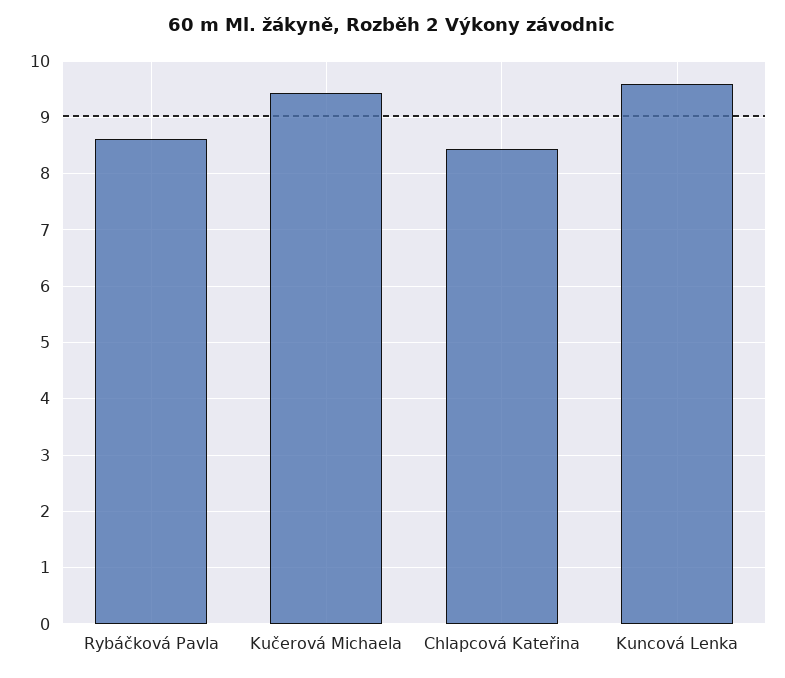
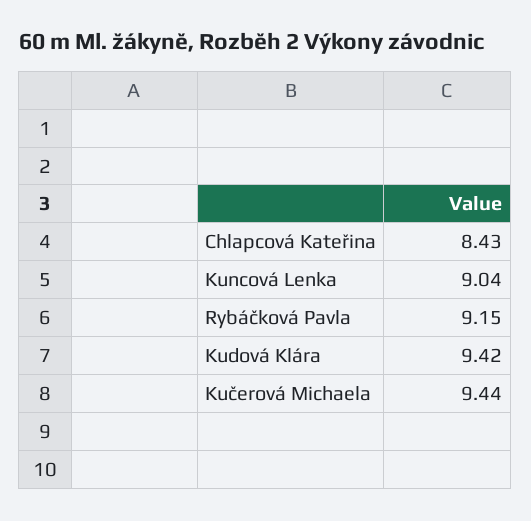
Rybáčková Pavla: 8.6 -> 9.15
Kuncová Lenka: 9.6 -> 9.04
Kudová Klára: none -> 9.42

